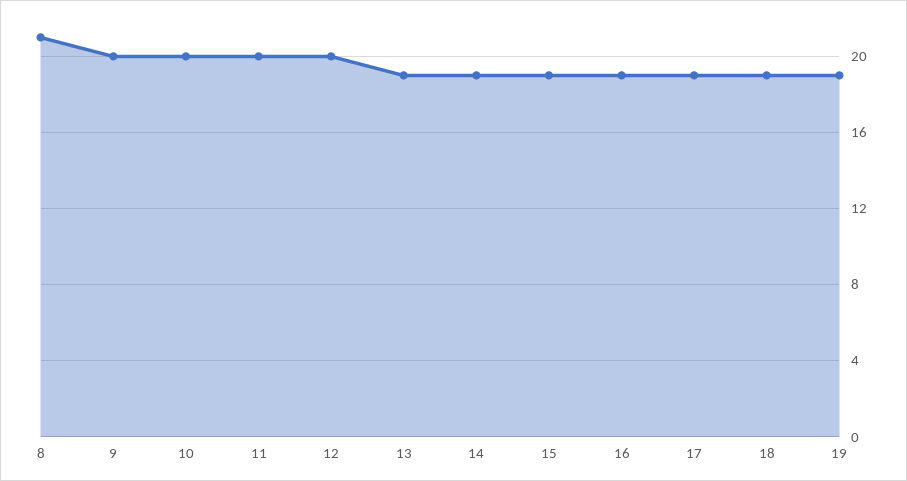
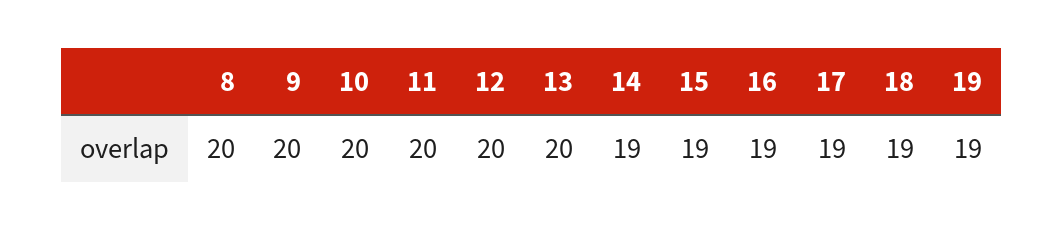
8: 21 -> 20
13: 19 -> 20

